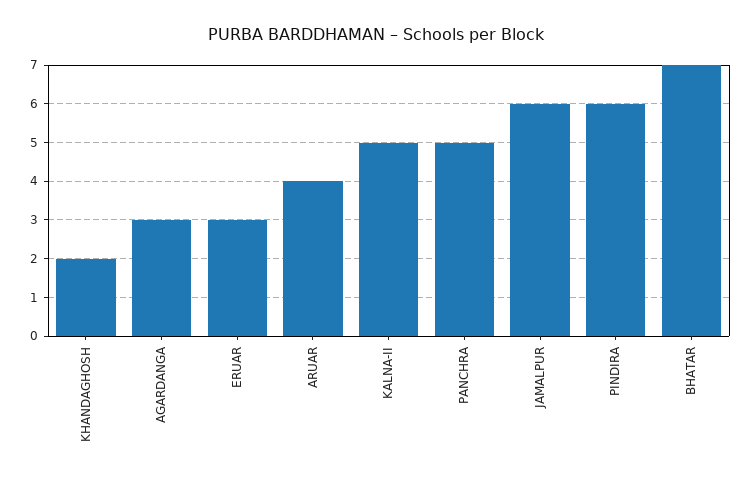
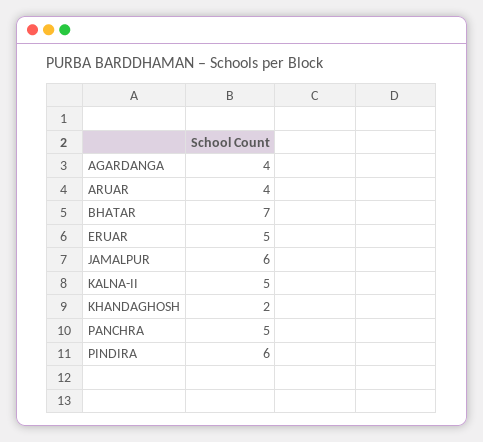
AGARDANGA: 3 -> 4
ERUAR: 3 -> 5

